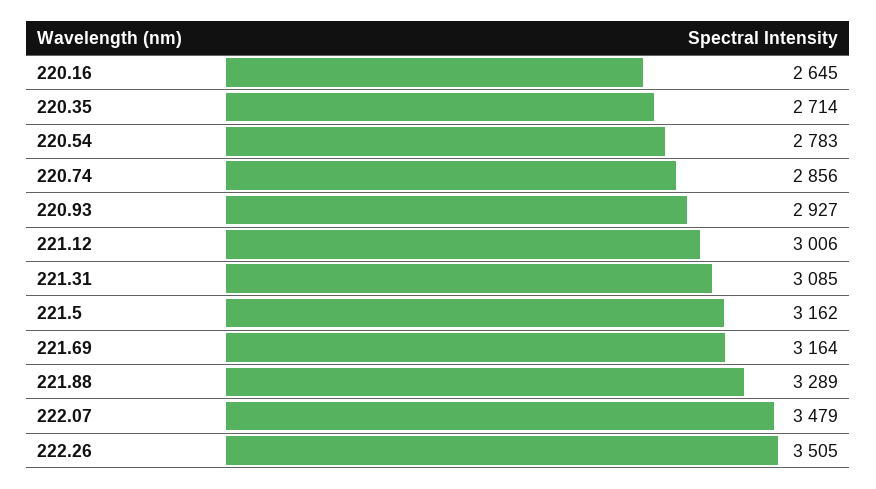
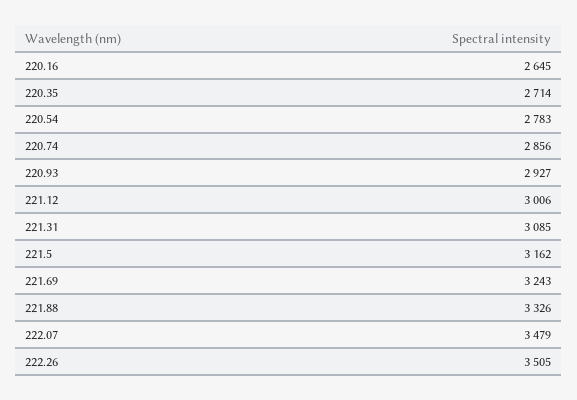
221.69: 3164 -> 3243
221.88: 3289 -> 3326

